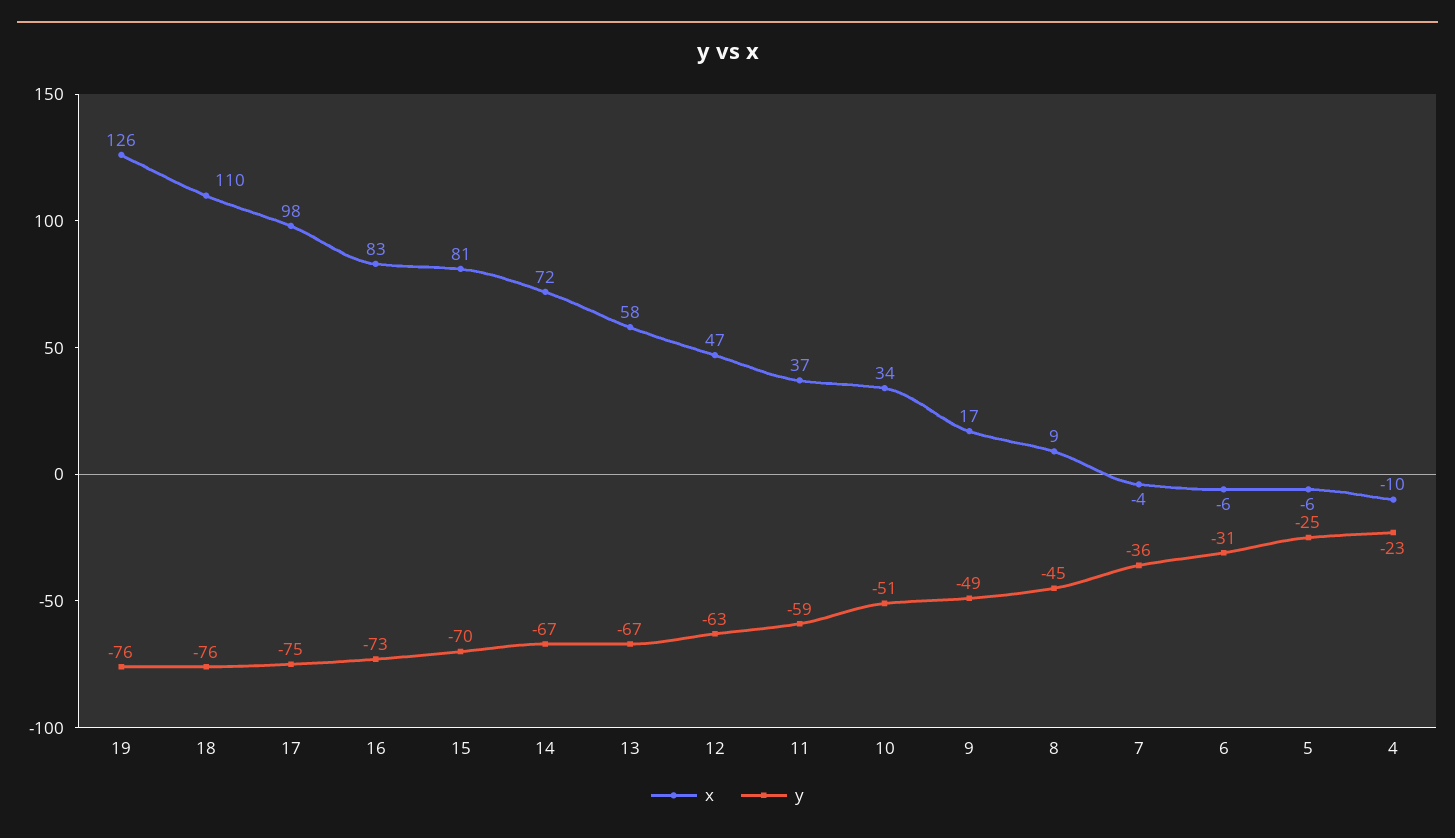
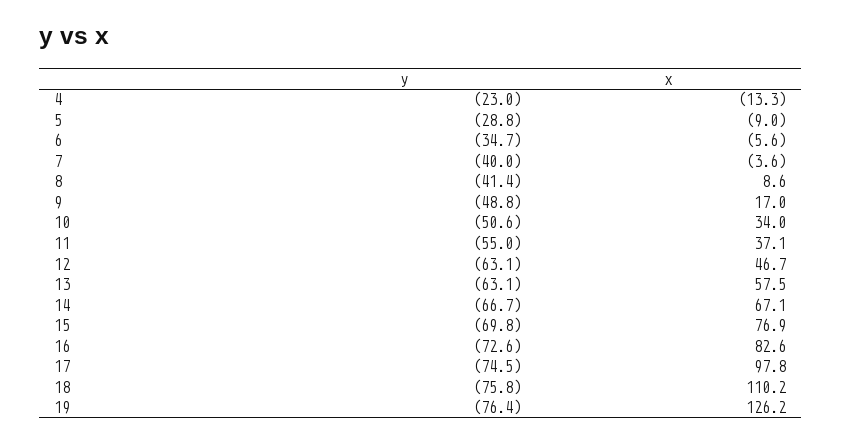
x, 15: 81 -> 76.9
x, 14: 72 -> 67.1
y, 13: -67 -> -63.1
y, 11: -59 -> -55
y, 8: -45 -> -41.4
y, 7: -36 -> -40
y, 6: -31 -> -34.7
x, 5: -6 -> -9
y, 5: -25 -> -28.8
x, 4: -10 -> -13.3

